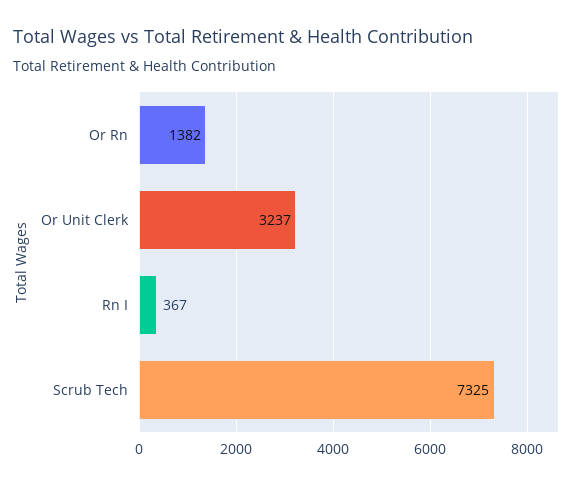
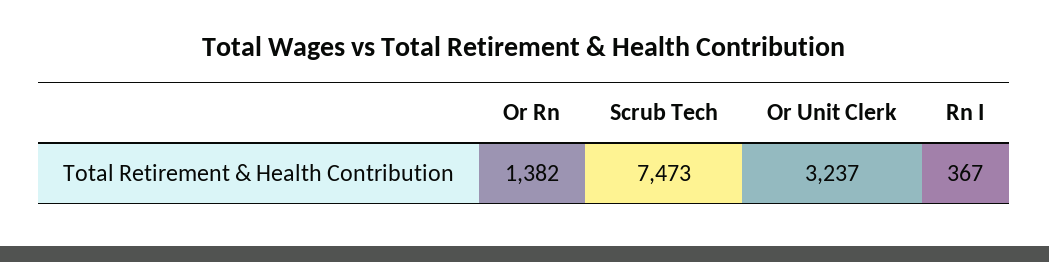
Scrub Tech: 7325 -> 7473

